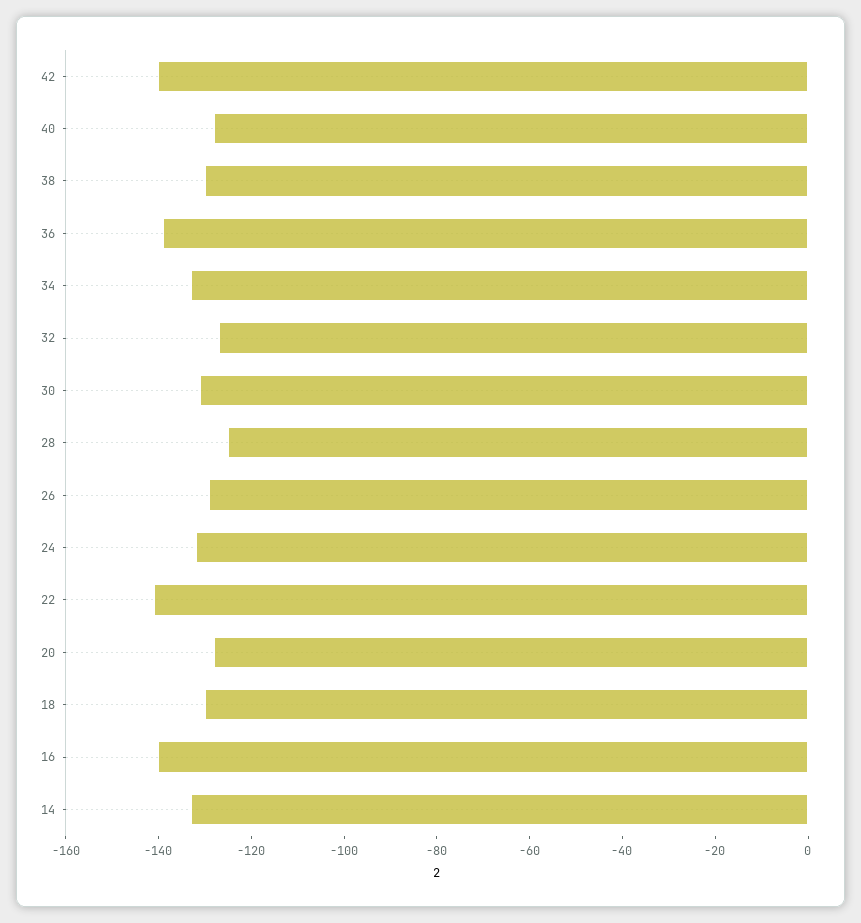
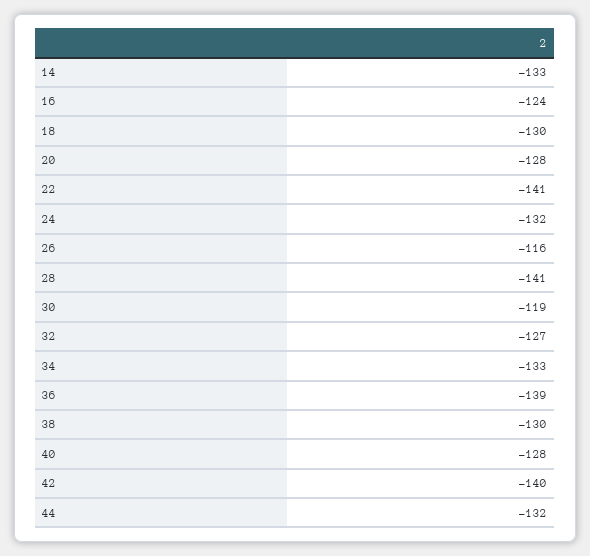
30: -130 -> -119
28: -125 -> -141
26: -130 -> -116
16: -140 -> -124
44: none -> -132

